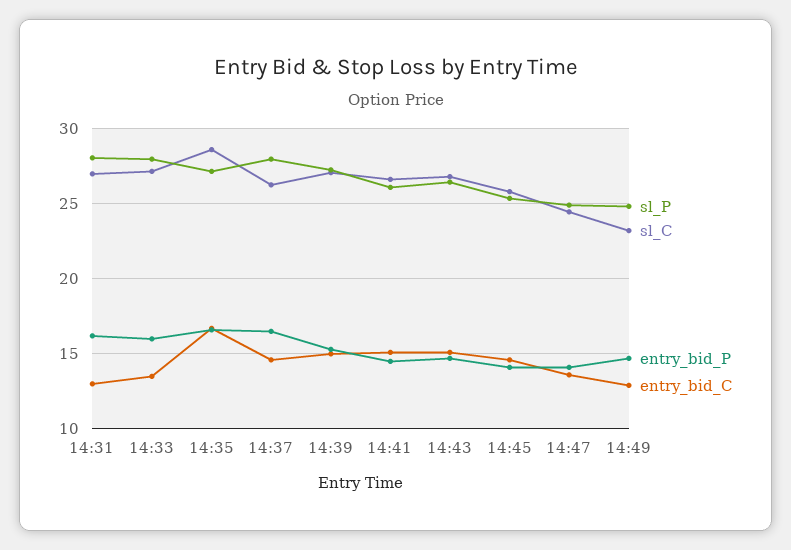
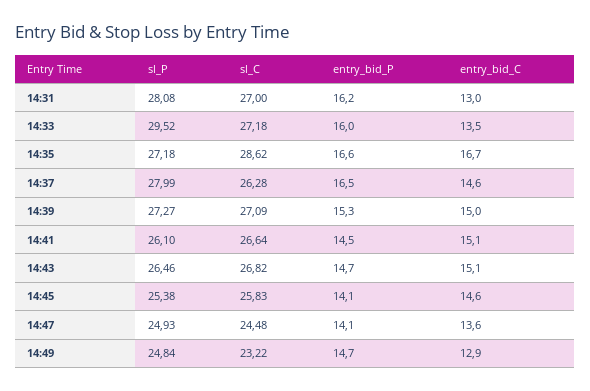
sl_P, 14:33: 28 -> 29.52

